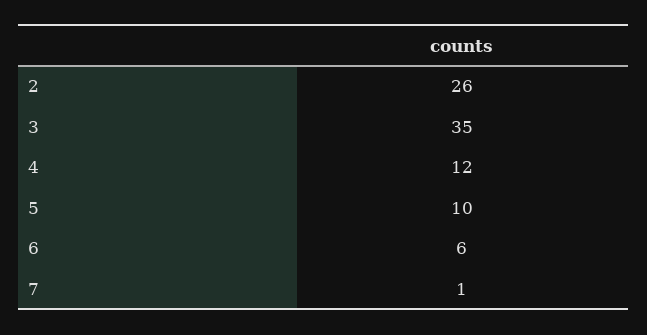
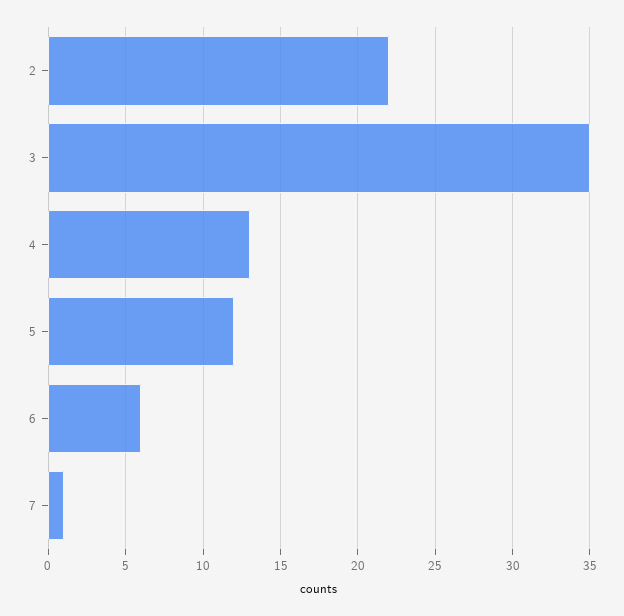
2: 26 -> 22
4: 12 -> 13
5: 10 -> 12

